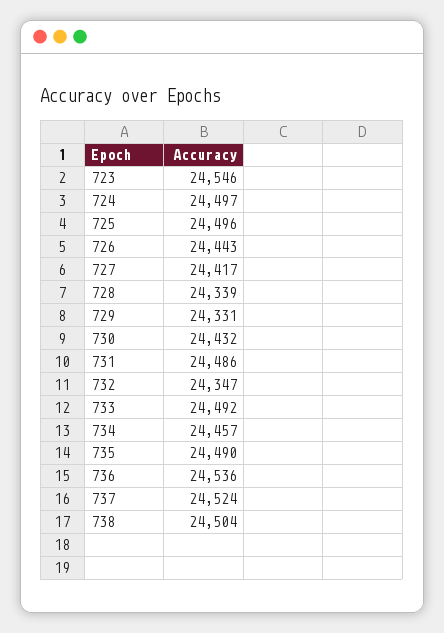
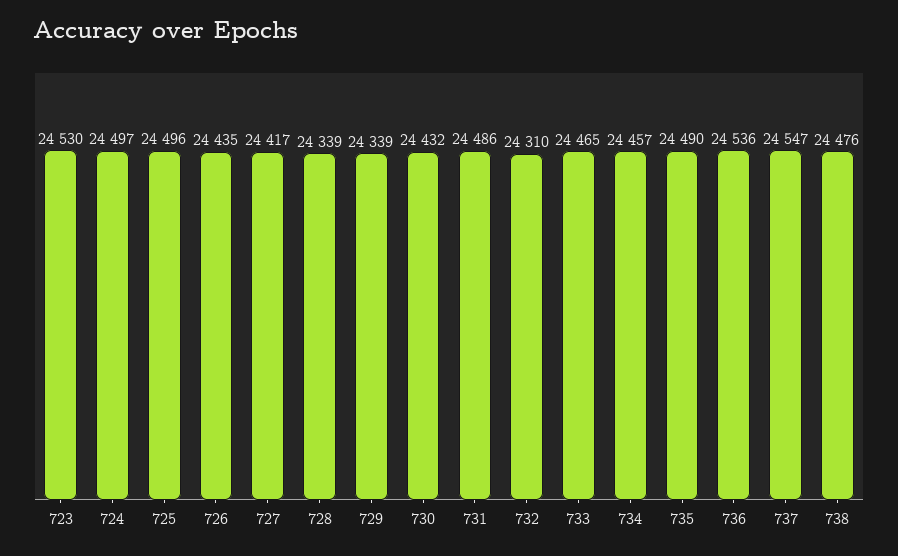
723: 24546 -> 24530
726: 24443 -> 24435
729: 24331 -> 24339
732: 24347 -> 24310
733: 24492 -> 24465
737: 24524 -> 24547
738: 24504 -> 24476

